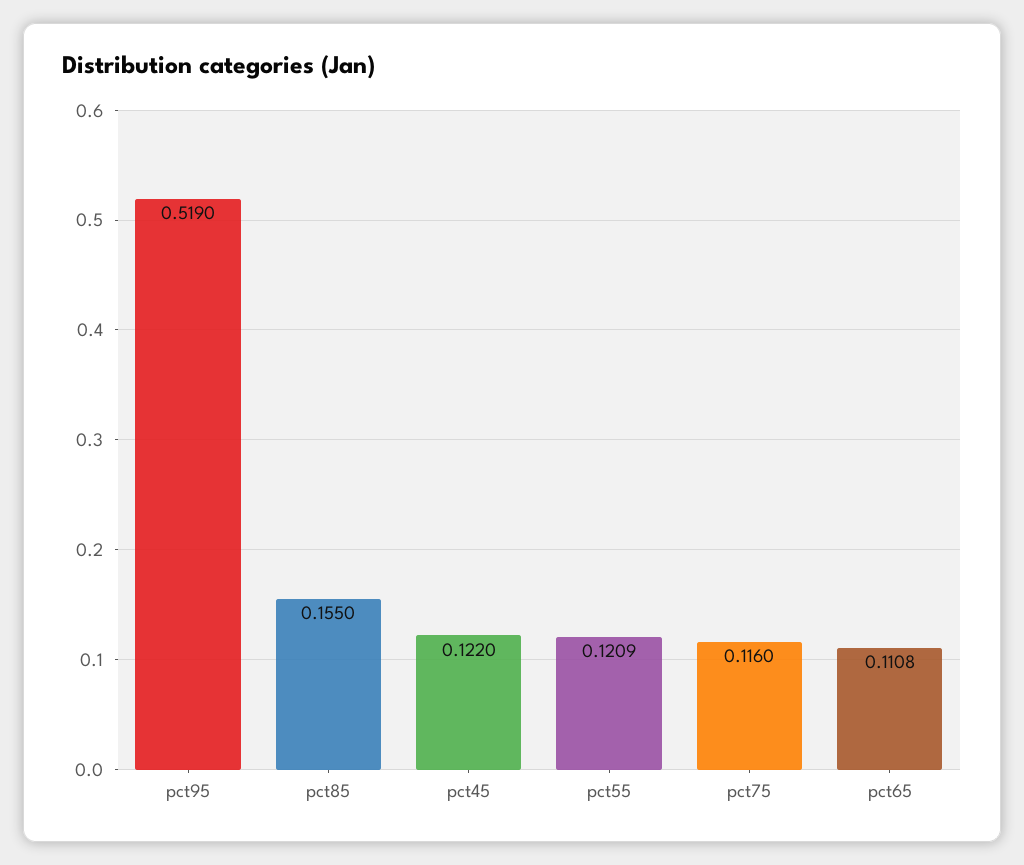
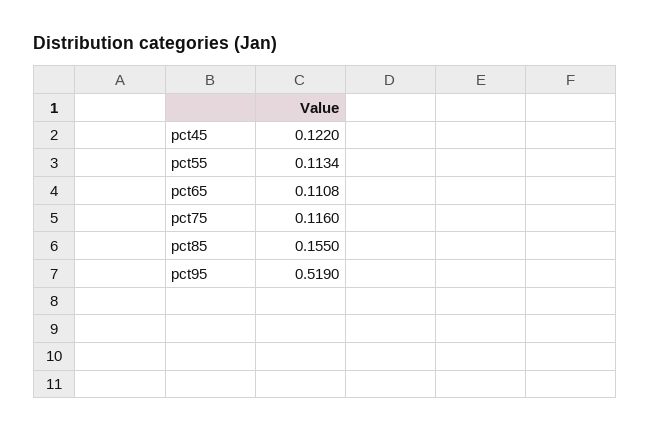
pct55: 0.1209 -> 0.1134

